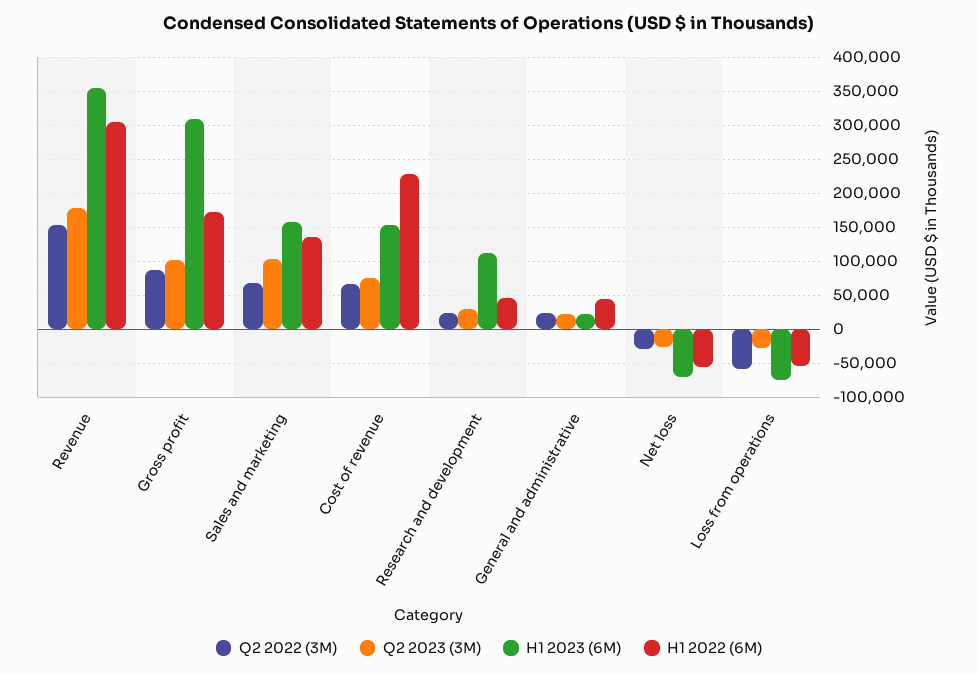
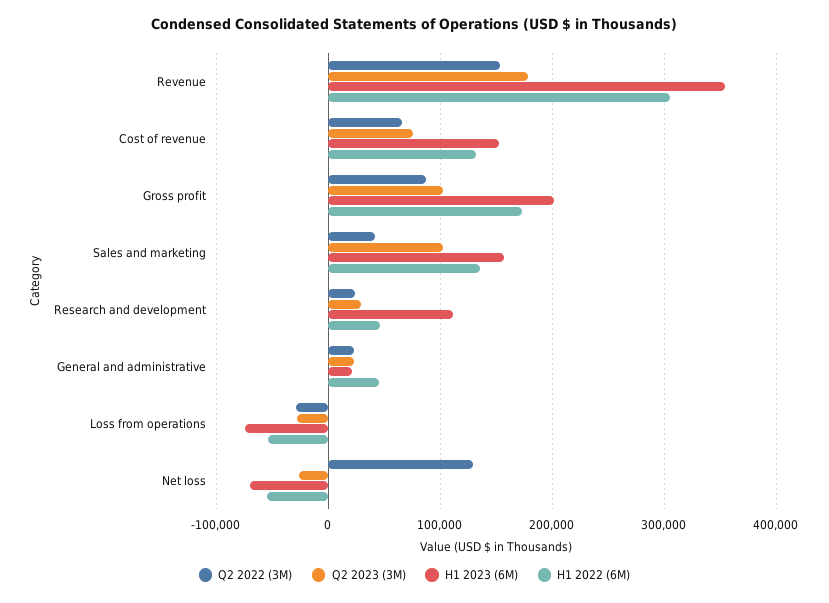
H1 2023 (6M), Gross profit: 310000 -> 200000
Q2 2022 (3M), Sales and marketing: 70000 -> 40000
H1 2022 (6M), Cost of revenue: 230000 -> 130000
Q2 2022 (3M), Net loss: -30000 -> 130000
Q2 2022 (3M), Loss from operations: -60000 -> -30000

